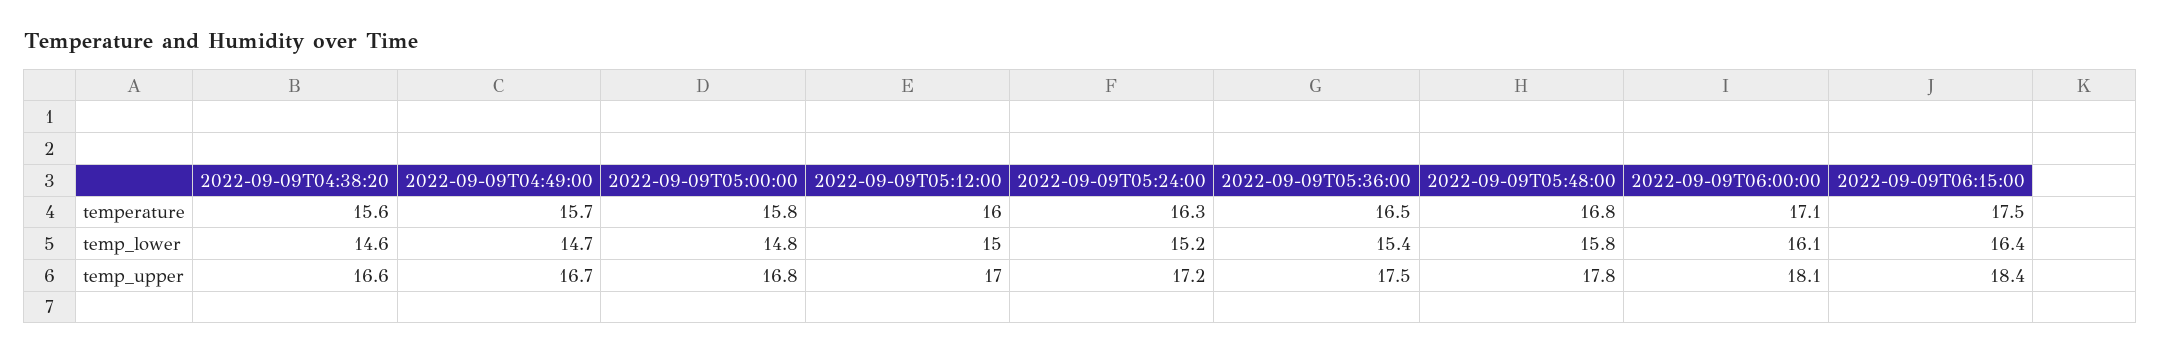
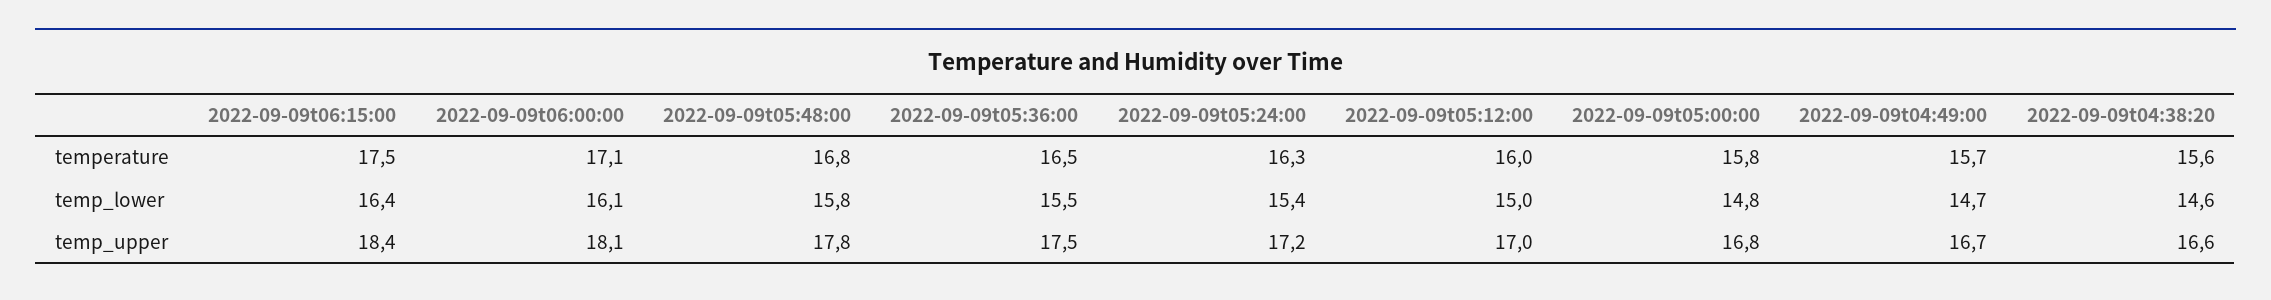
2022-09-09T05:24:00, temp_lower: 15.2 -> 15.4
2022-09-09T05:36:00, temp_lower: 15.4 -> 15.5

